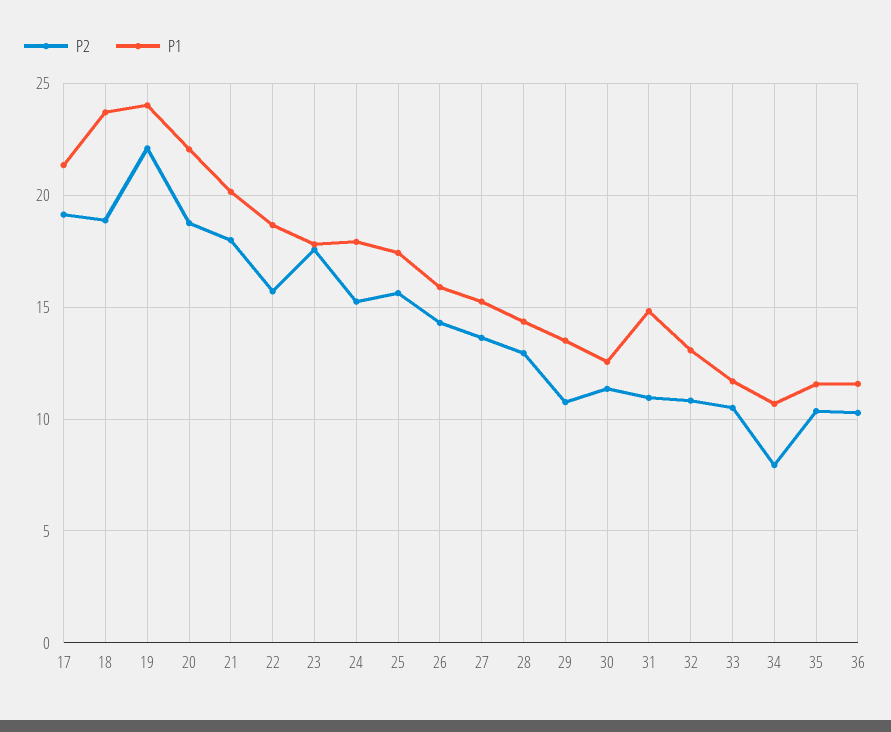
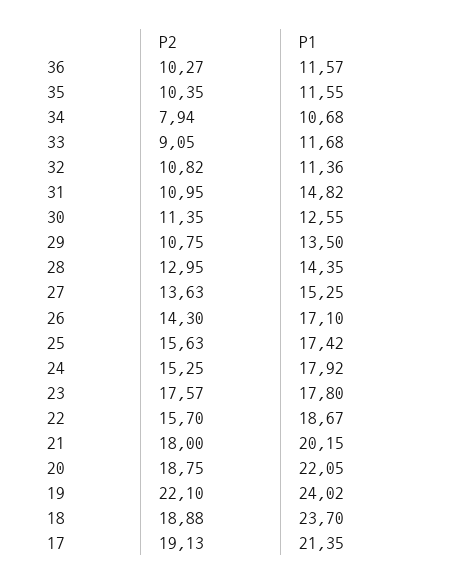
P1, 26: 16 -> 17.1
P1, 32: 13 -> 11.36
P2, 33: 10.5 -> 9.05

